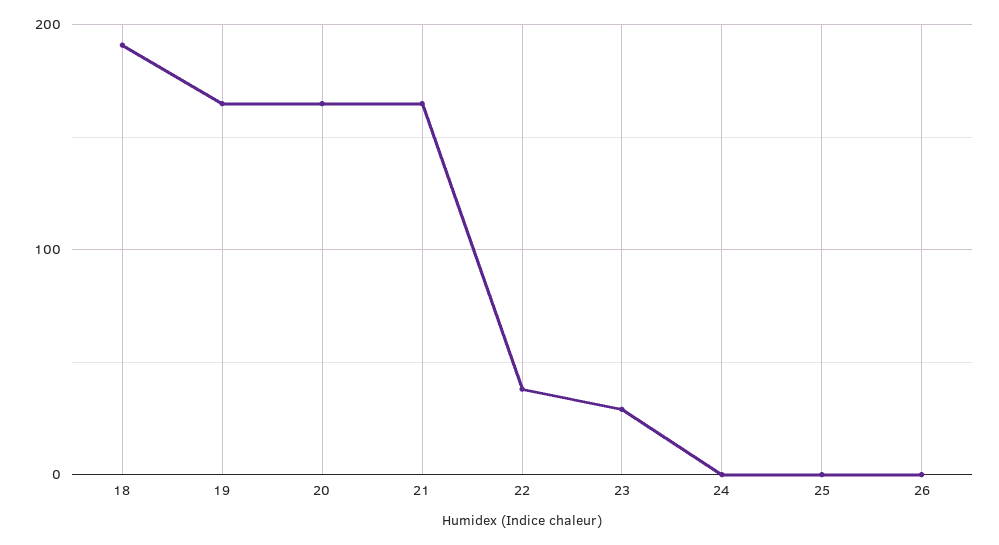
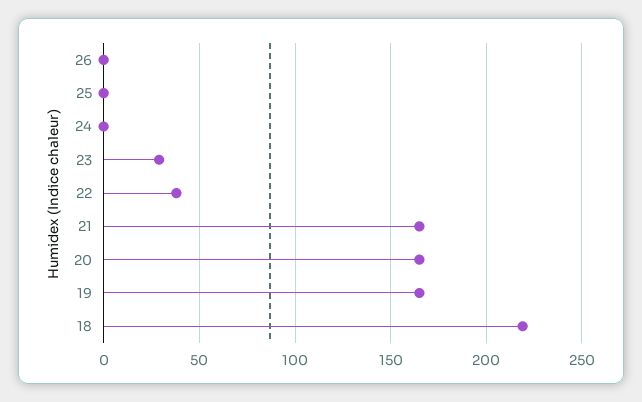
18: 190 -> 220

